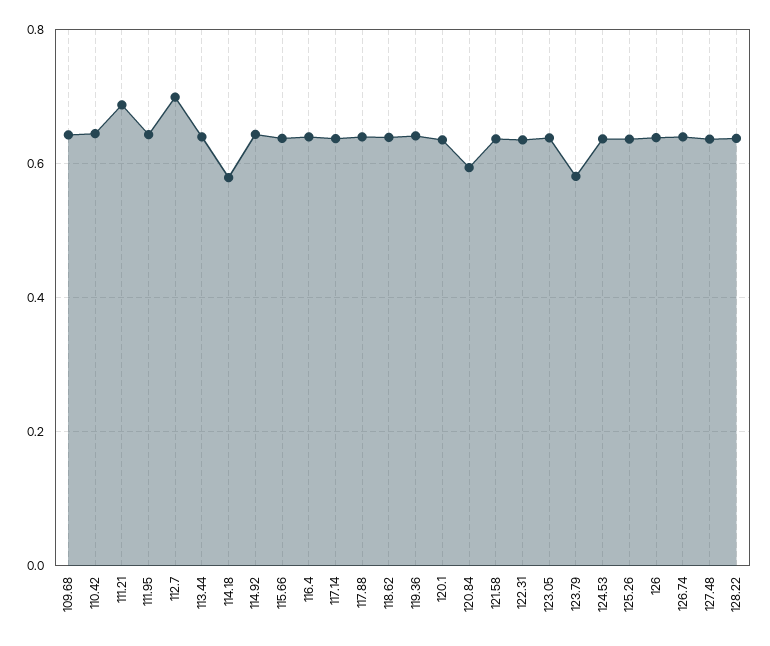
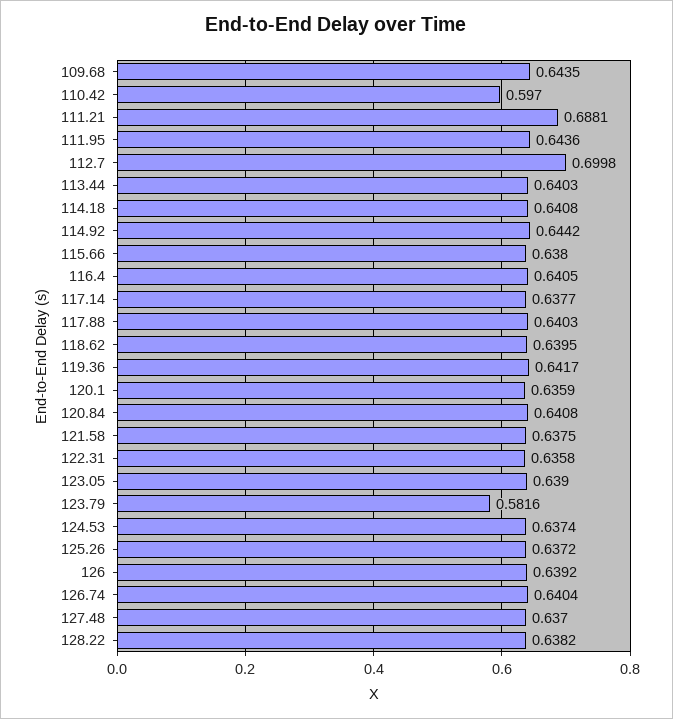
110.42: 0.64 -> 0.597
114.18: 0.58 -> 0.6408
120.84: 0.6 -> 0.6408

